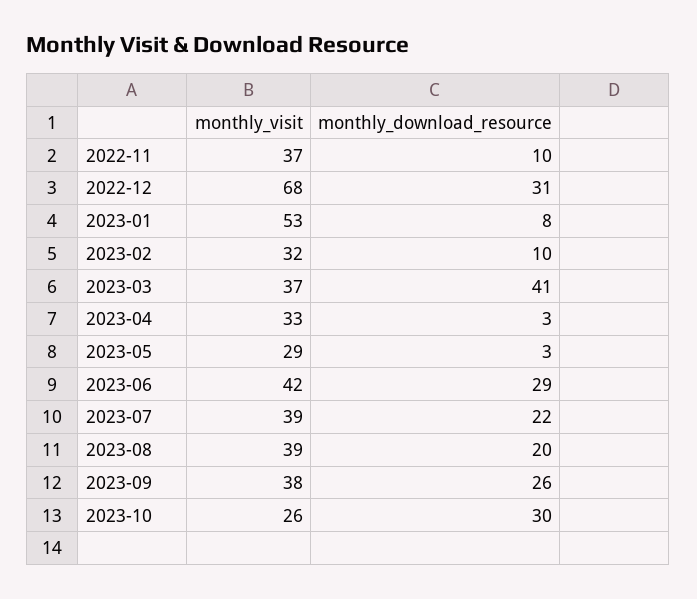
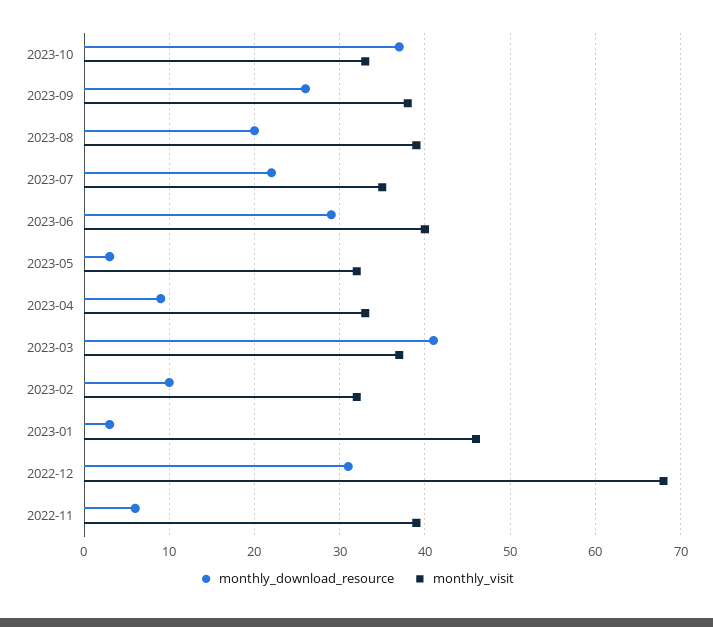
monthly_visit, 2022-11: 37 -> 39
monthly_download_resource, 2022-11: 10 -> 6
monthly_visit, 2023-01: 53 -> 46
monthly_download_resource, 2023-01: 8 -> 3
monthly_download_resource, 2023-04: 3 -> 9
monthly_visit, 2023-05: 29 -> 32
monthly_visit, 2023-06: 42 -> 40
monthly_visit, 2023-07: 39 -> 35
monthly_visit, 2023-10: 26 -> 33
monthly_download_resource, 2023-10: 30 -> 37

